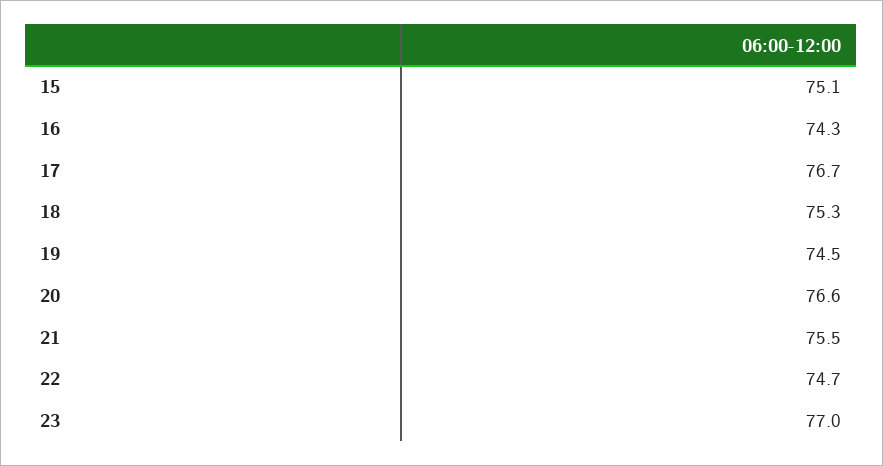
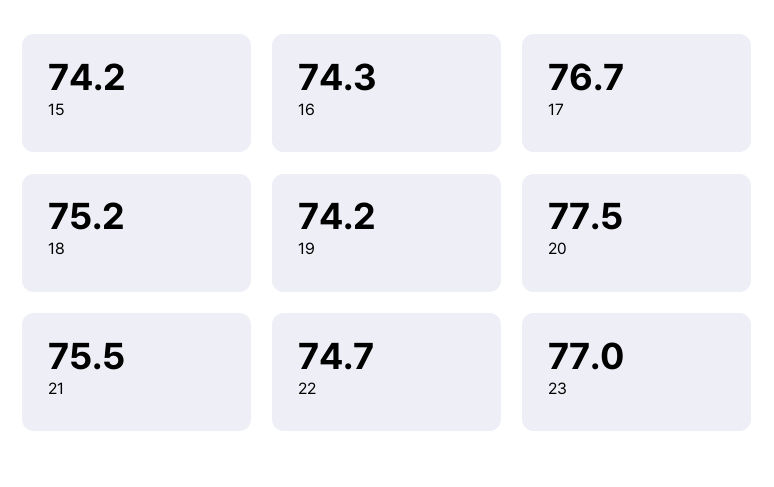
15: 75.1 -> 74.2
18: 75.3 -> 75.2
19: 74.5 -> 74.2
20: 76.6 -> 77.5

